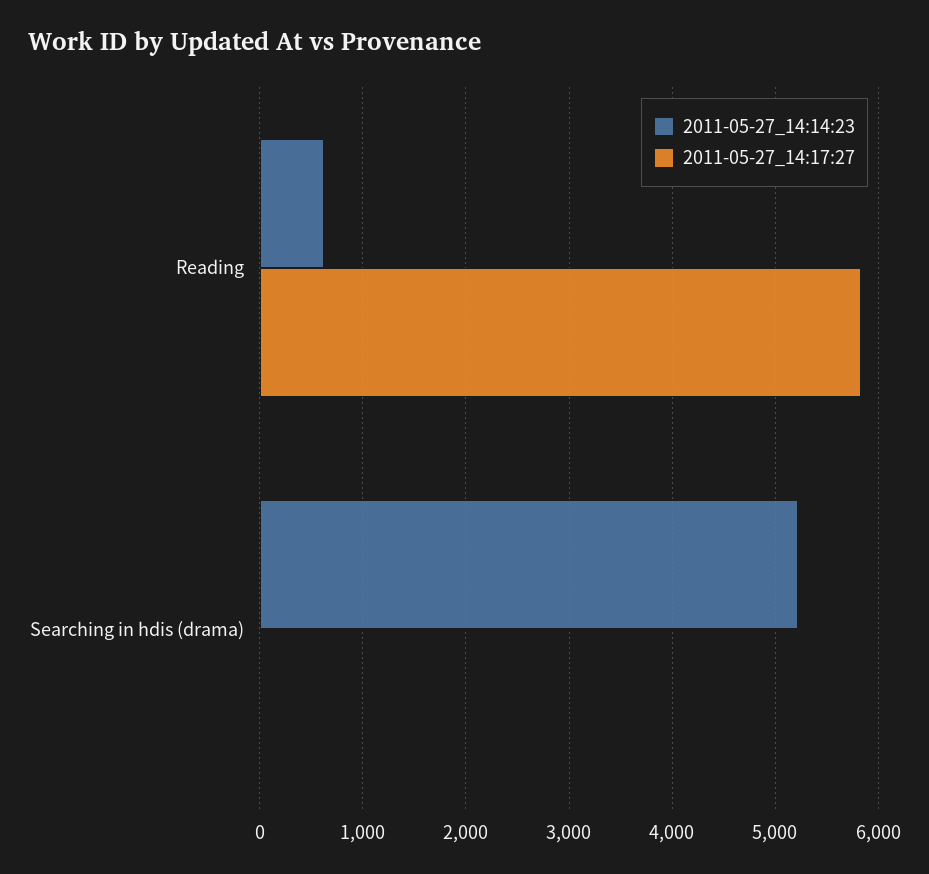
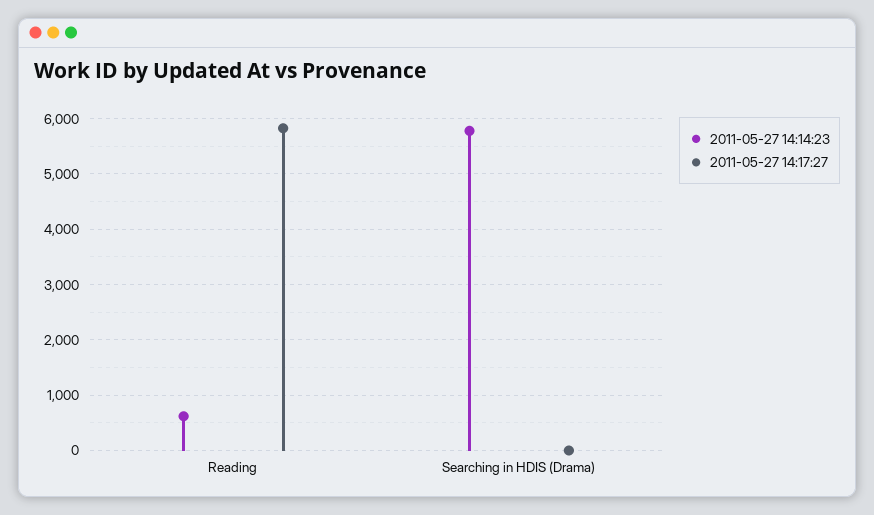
2011-05-27_14:14:23, Searching in hdis (drama): 5200 -> 5800

